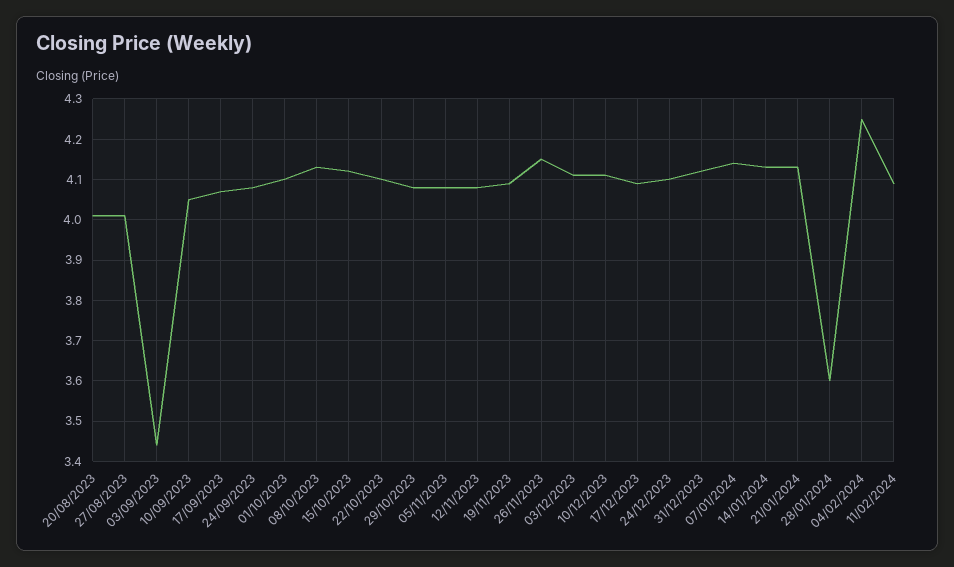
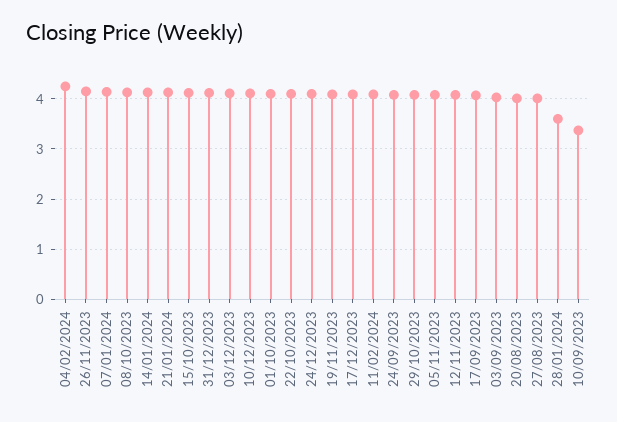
03/09/2023: 3.45 -> 4
10/09/2023: 4.05 -> 3.4

